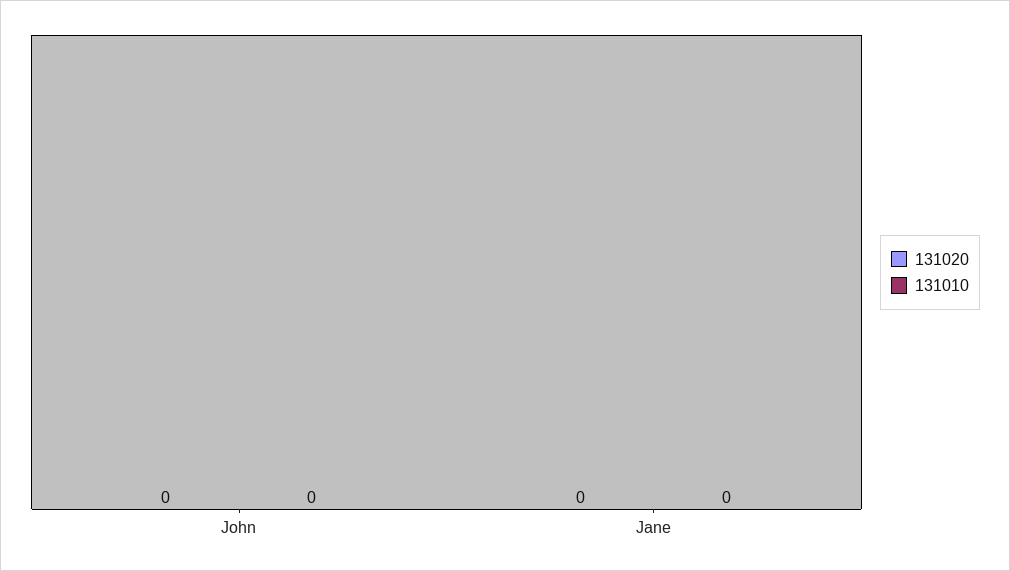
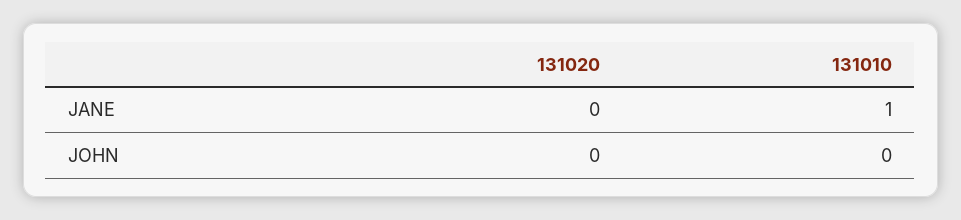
131010, Jane: 0 -> 1

